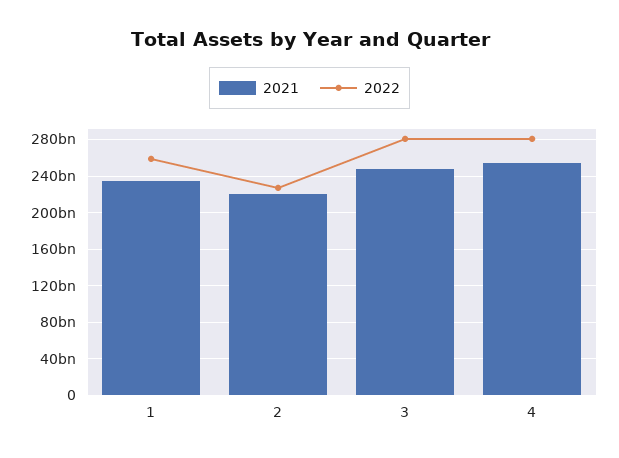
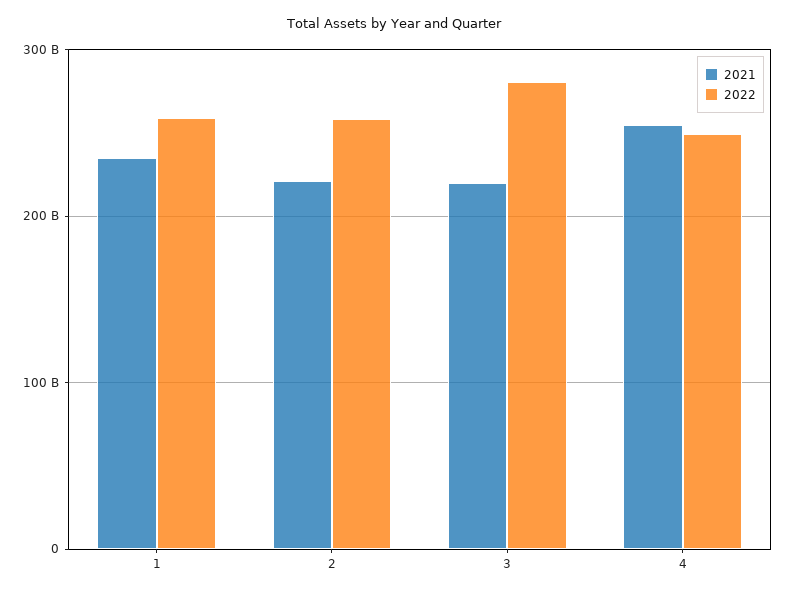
2022, 2: 230000000000 -> 260000000000
2021, 3: 250000000000 -> 220000000000
2022, 4: 280000000000 -> 250000000000

